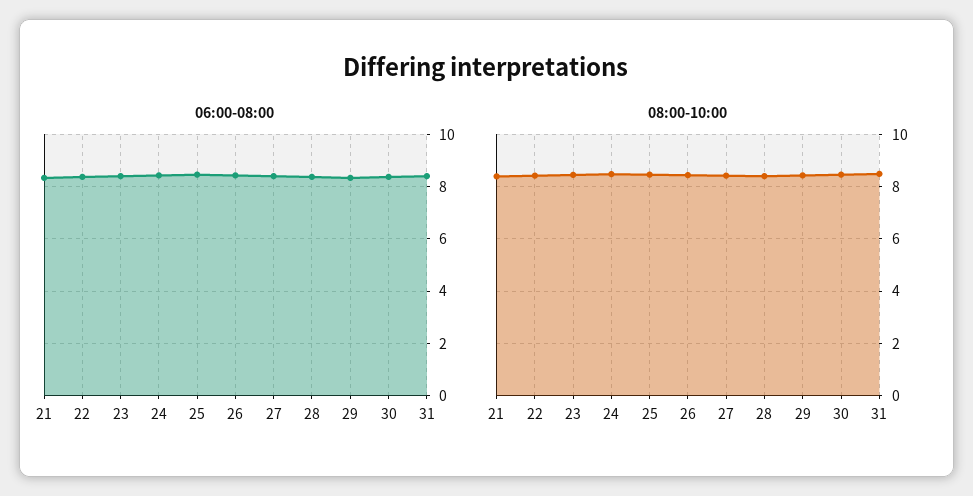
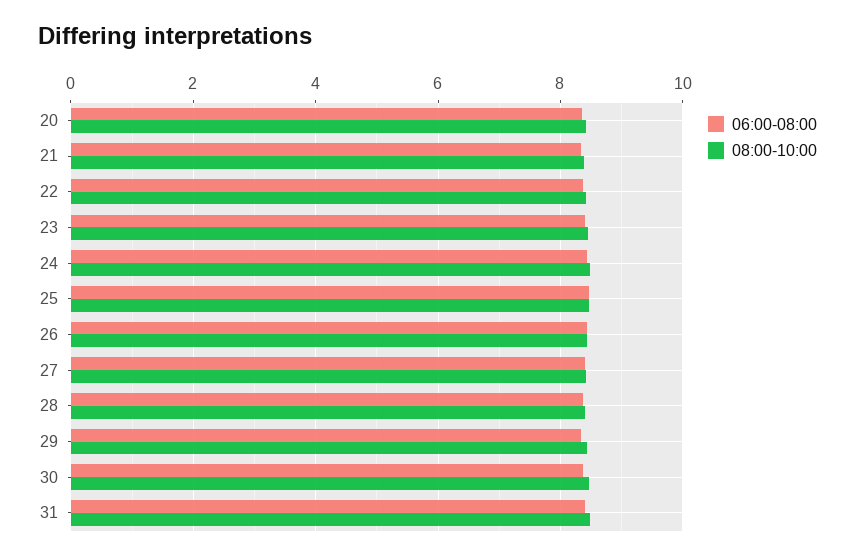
06:00-08:00, 20: none -> 8.4
08:00-10:00, 20: none -> 8.4

